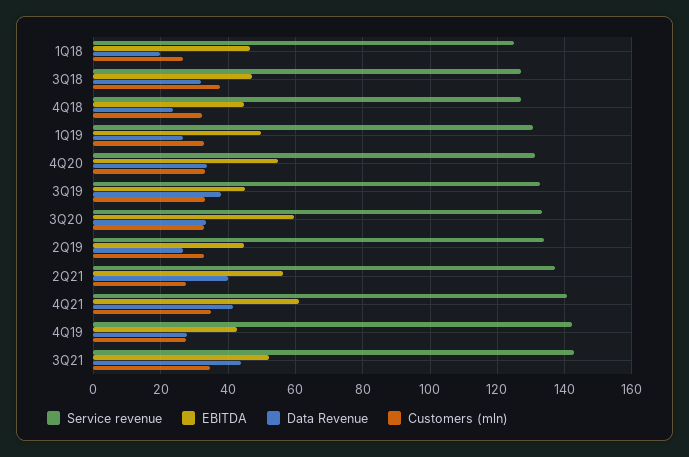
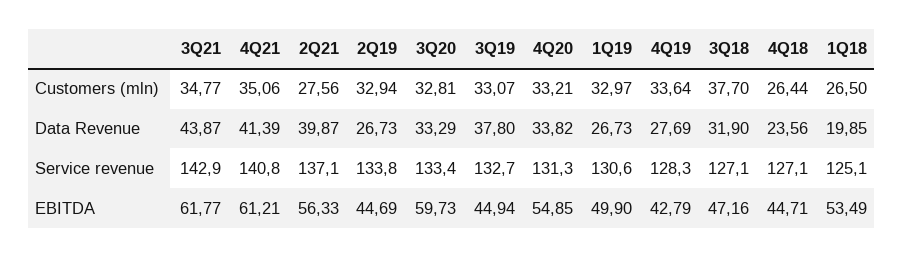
EBITDA, 1Q18: 46 -> 53.49
Customers (mln), 4Q18: 32 -> 26.44
Service revenue, 4Q19: 142 -> 128.3
Customers (mln), 4Q19: 28 -> 33.64
EBITDA, 3Q21: 52 -> 61.77

